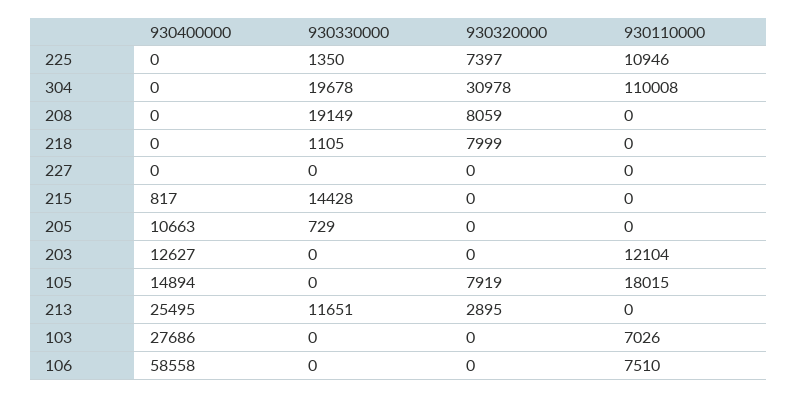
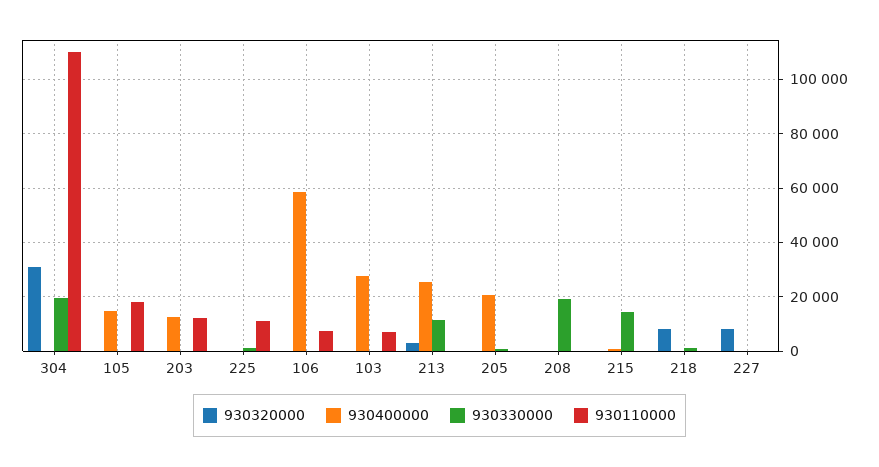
930320000, 225: 7397 -> 0
930320000, 208: 8059 -> 0
930320000, 227: 0 -> 7500
930400000, 205: 10663 -> 20000
930320000, 105: 7919 -> 0

